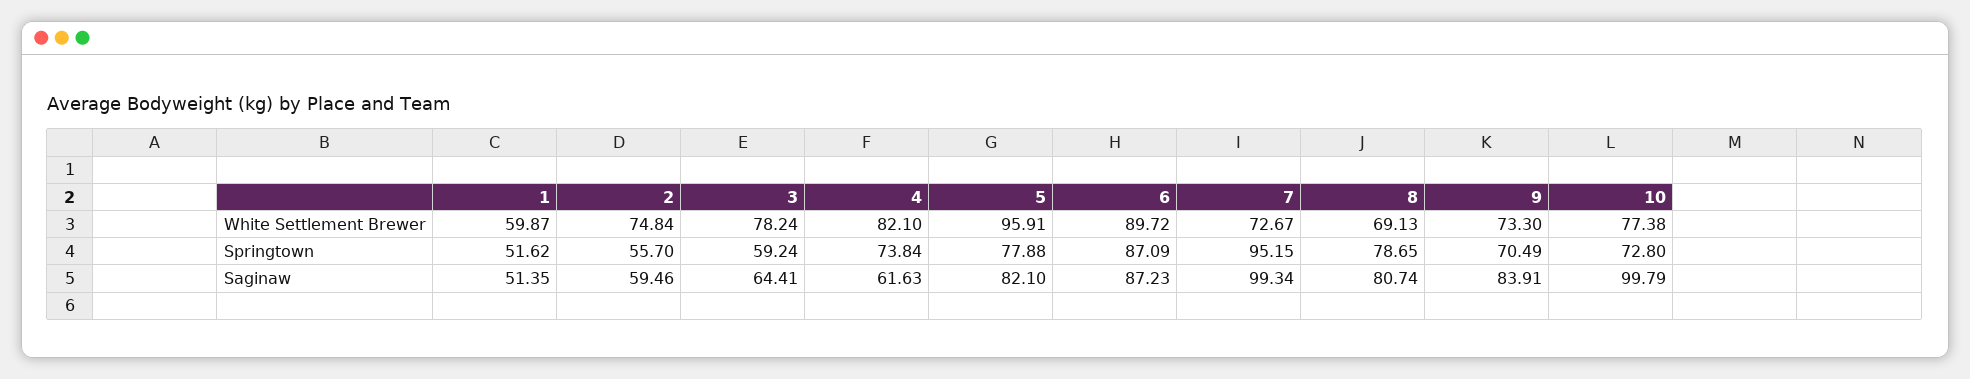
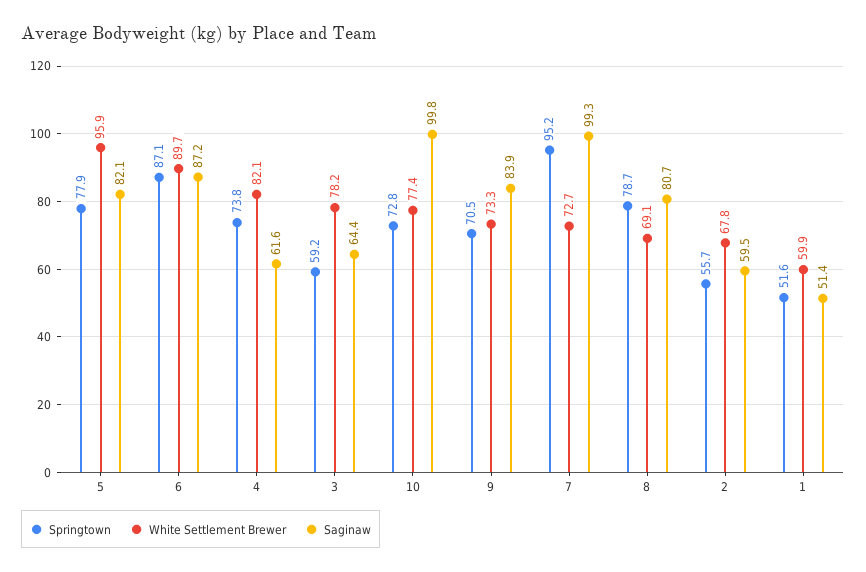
White Settlement Brewer, 2: 74.84 -> 67.8

